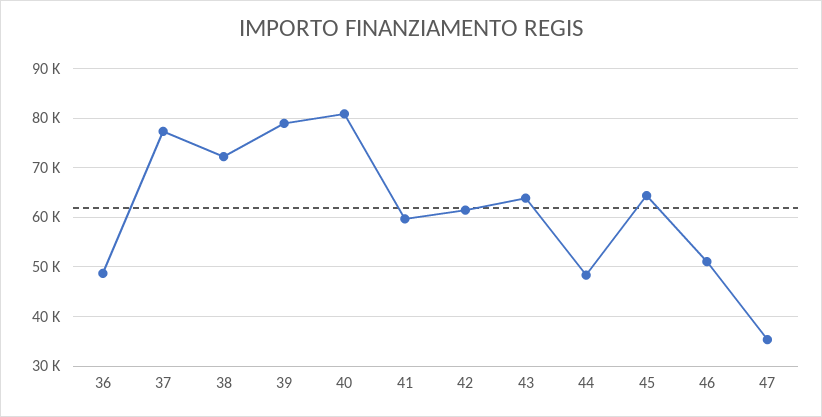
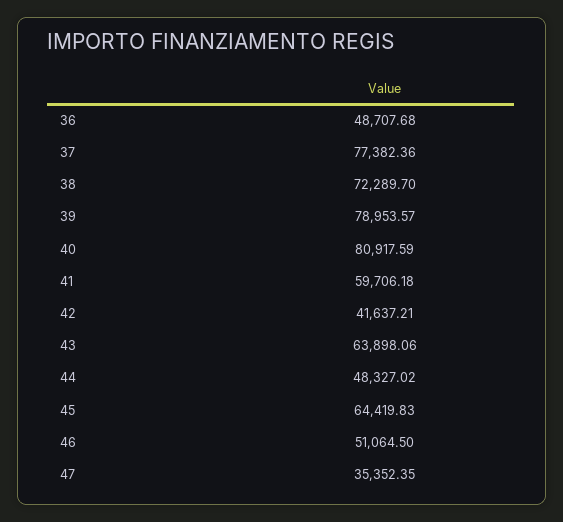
42: 62000 -> 41637.21

